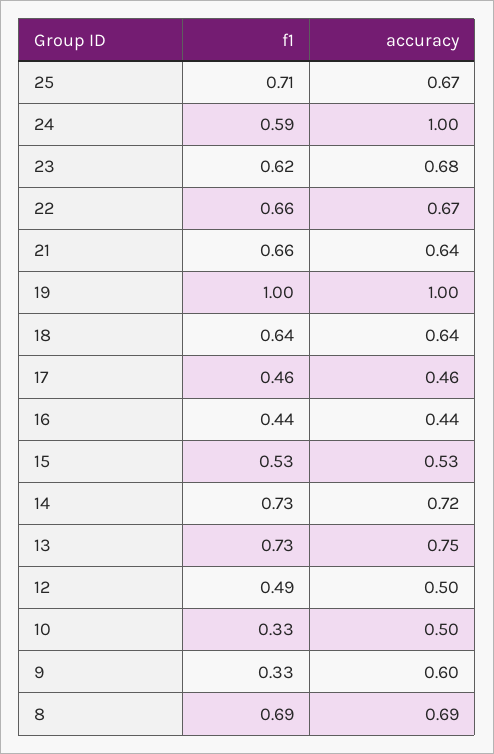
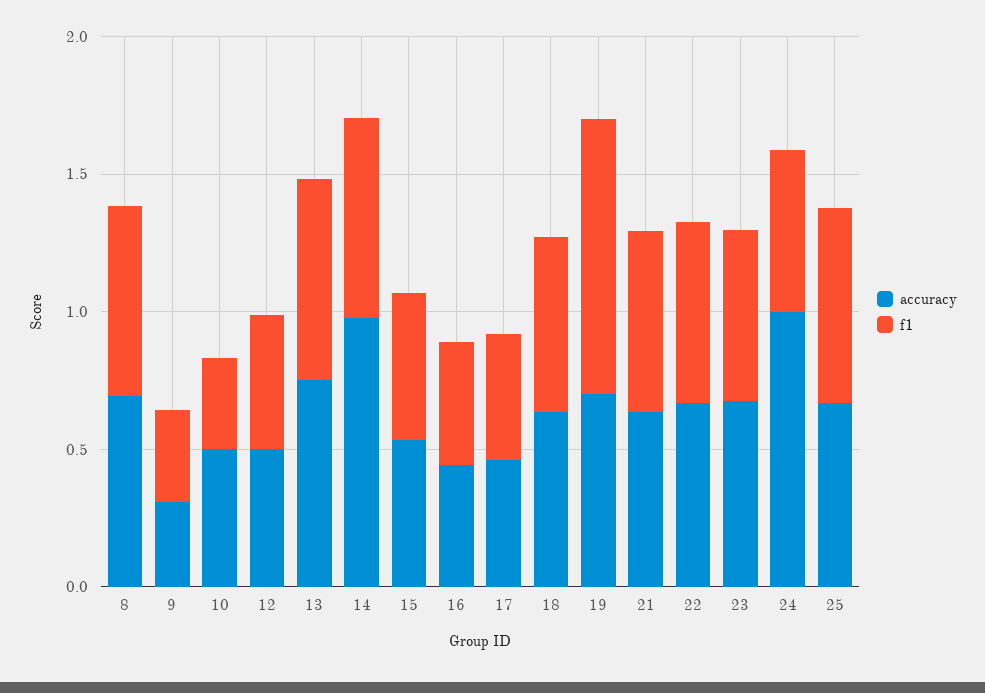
accuracy, 19: 1 -> 0.7
accuracy, 14: 0.72 -> 1
accuracy, 9: 0.6 -> 0.3

